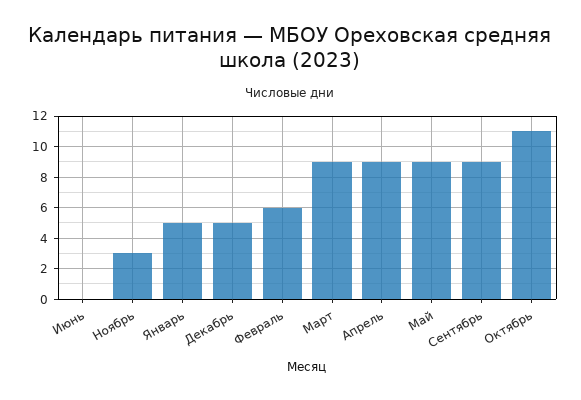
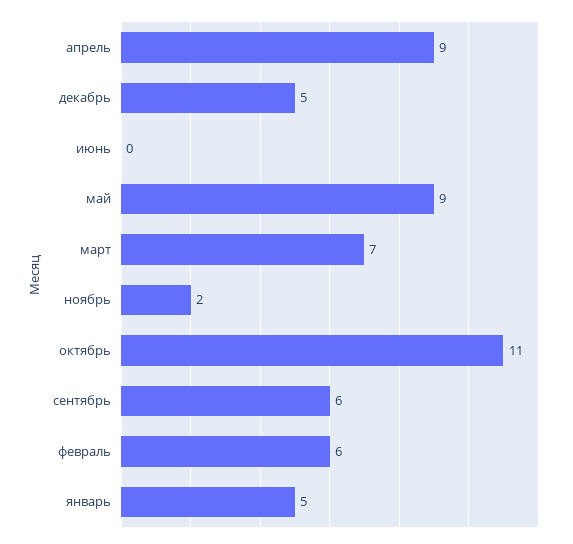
Ноябрь: 3 -> 2
Март: 9 -> 7
Сентябрь: 9 -> 6

